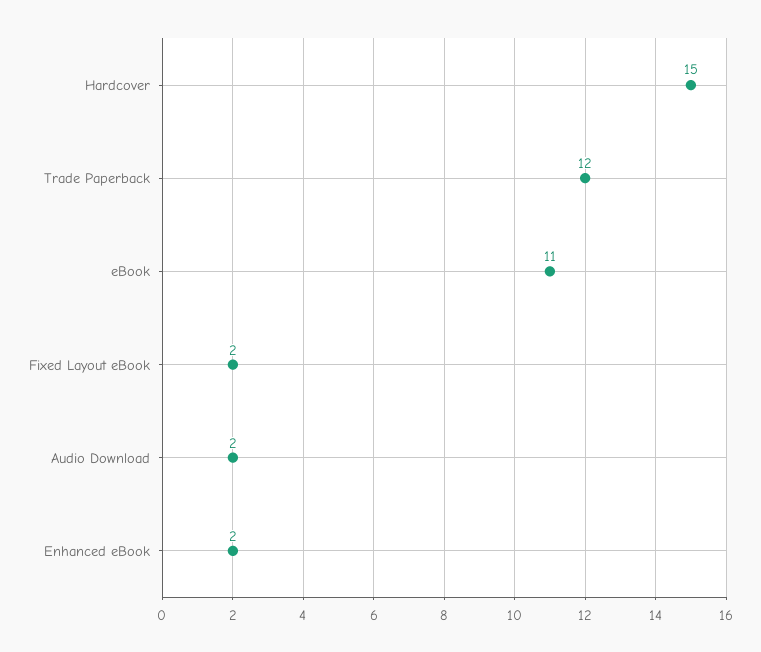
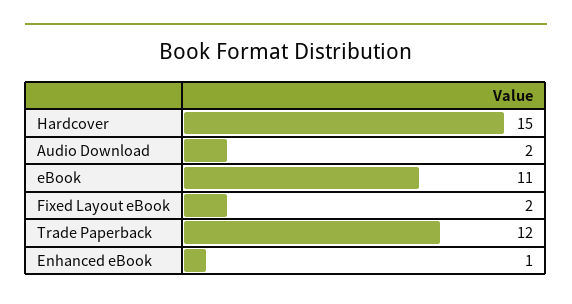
Enhanced eBook: 2 -> 1

